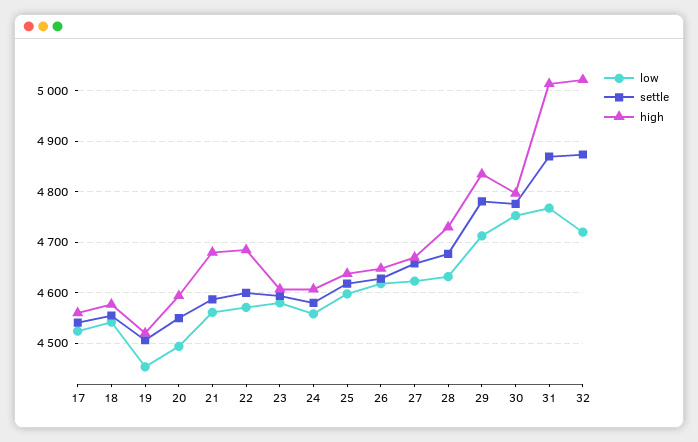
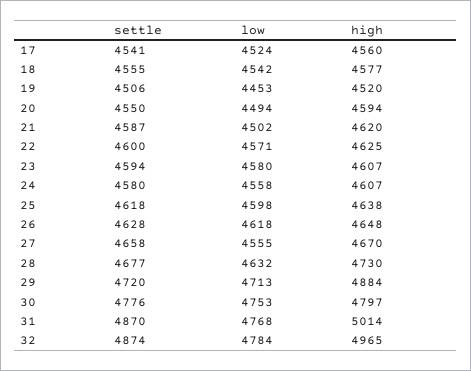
low, 21: 4560 -> 4502
high, 21: 4680 -> 4620
high, 22: 4680 -> 4625
low, 27: 4620 -> 4555
settle, 29: 4780 -> 4720
high, 29: 4840 -> 4884
low, 32: 4720 -> 4784
high, 32: 5020 -> 4965

